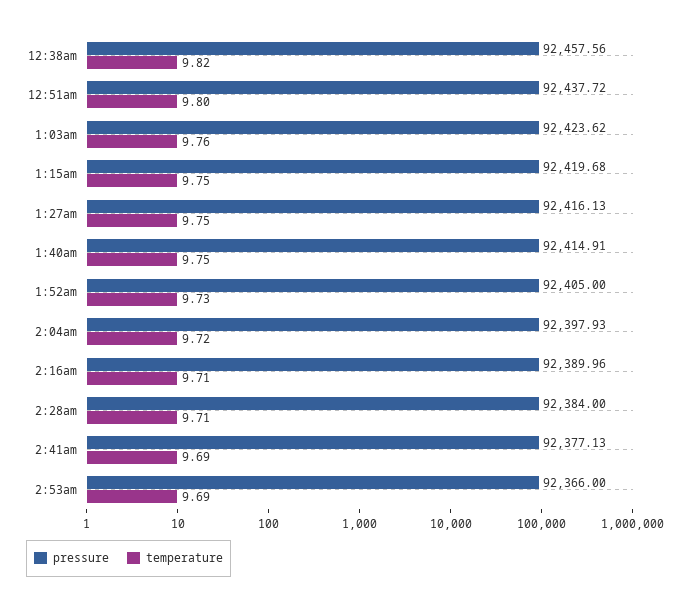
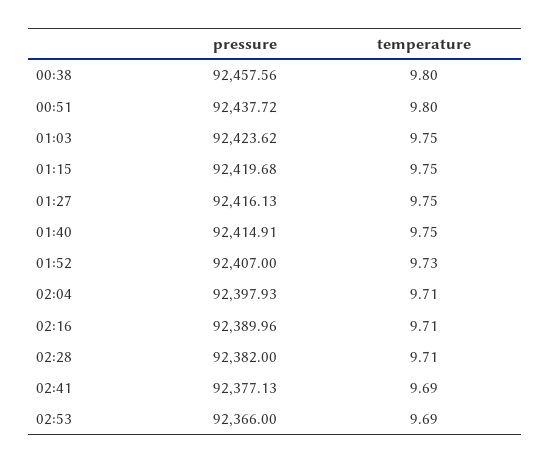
temperature, 12:38am: 9.82 -> 9.8
temperature, 1:03am: 9.76 -> 9.75
pressure, 1:52am: 92405 -> 92407
temperature, 2:04am: 9.72 -> 9.71
pressure, 2:28am: 92384 -> 92382

